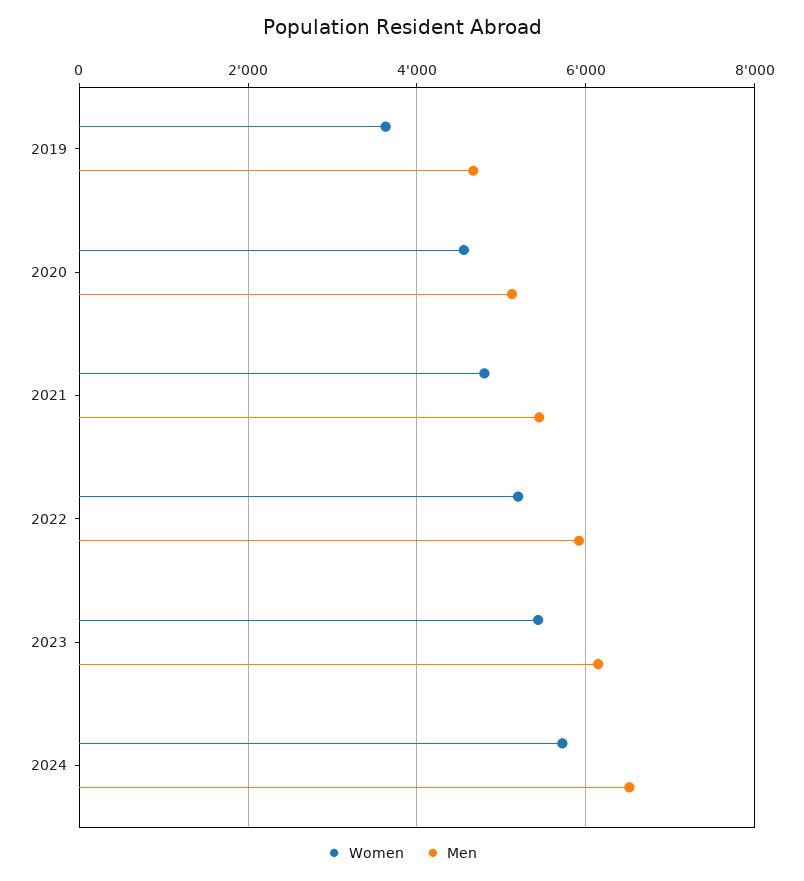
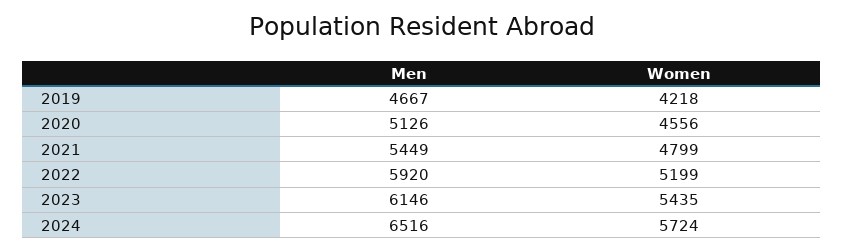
Women, 2019: 3600 -> 4218

